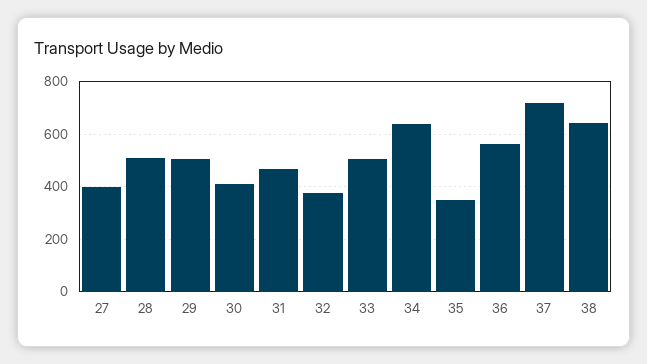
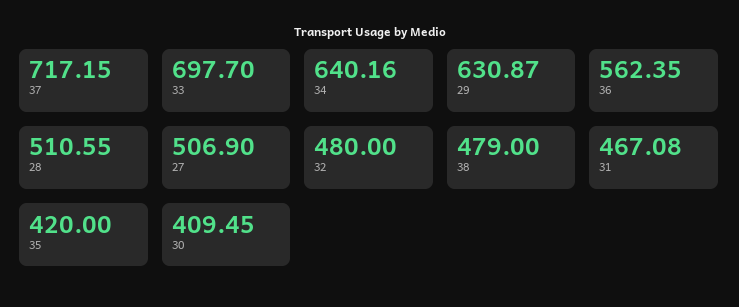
27: 400 -> 506.9
29: 500 -> 630.87
32: 375 -> 480
33: 500 -> 697.7
35: 350 -> 420
38: 650 -> 479

